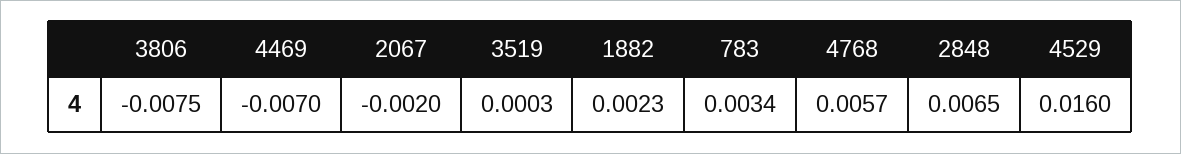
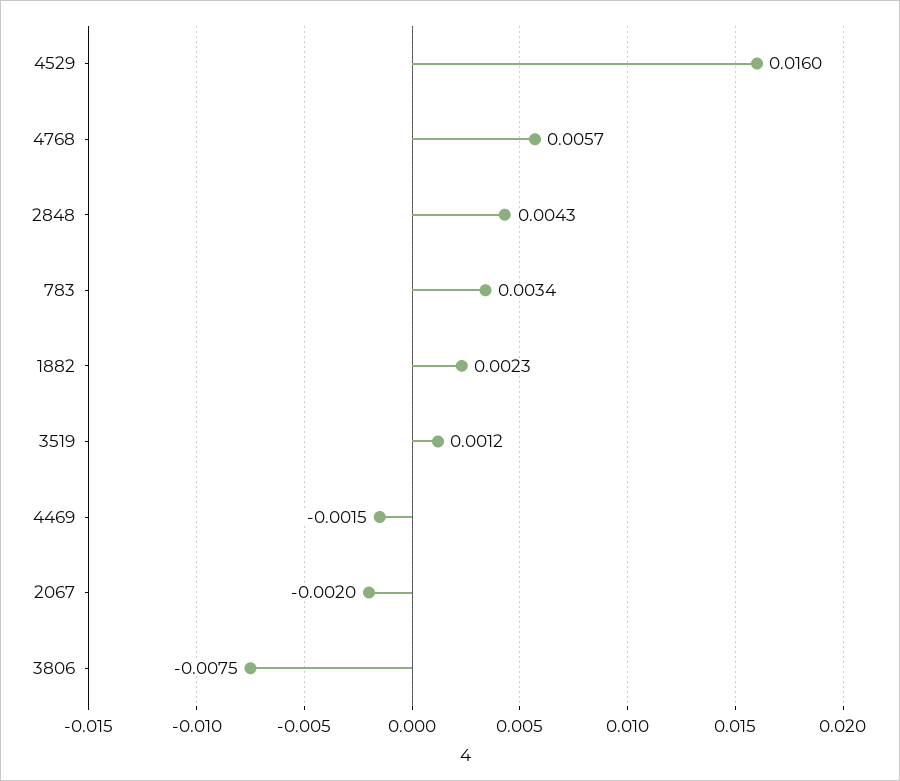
4469: -0.007 -> -0.0015
3519: 0.0003 -> 0.0012
2848: 0.0065 -> 0.0043

